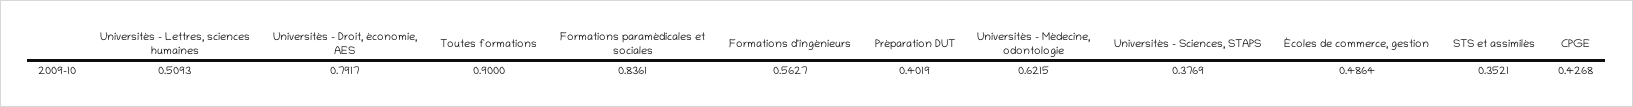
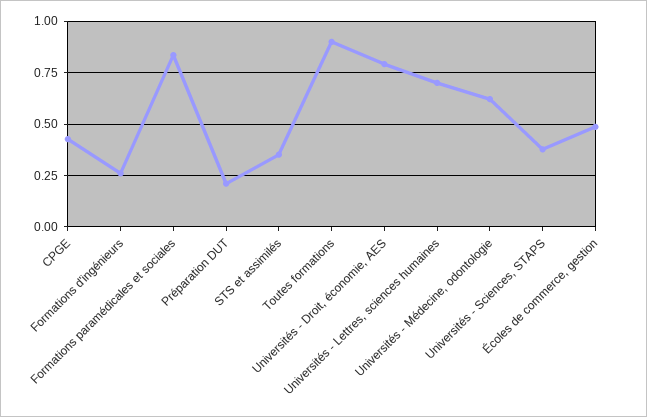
Universités - Lettres, sciences humaines: 0.5093 -> 0.7
Formations d'ingénieurs: 0.5627 -> 0.25
Préparation DUT: 0.4019 -> 0.2

